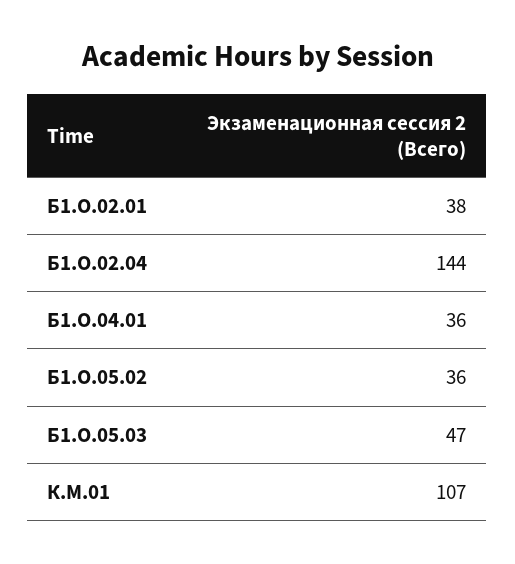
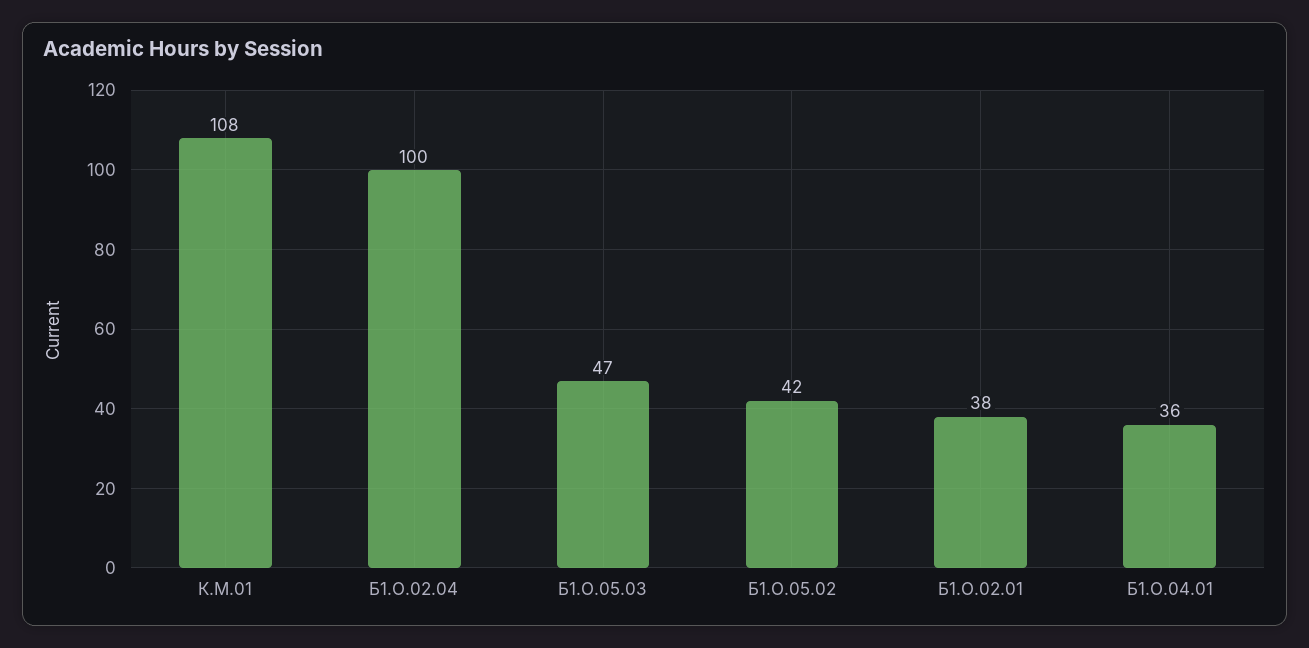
Б1.О.02.04: 144 -> 100
Б1.О.05.02: 36 -> 42
К.М.01: 107 -> 108

